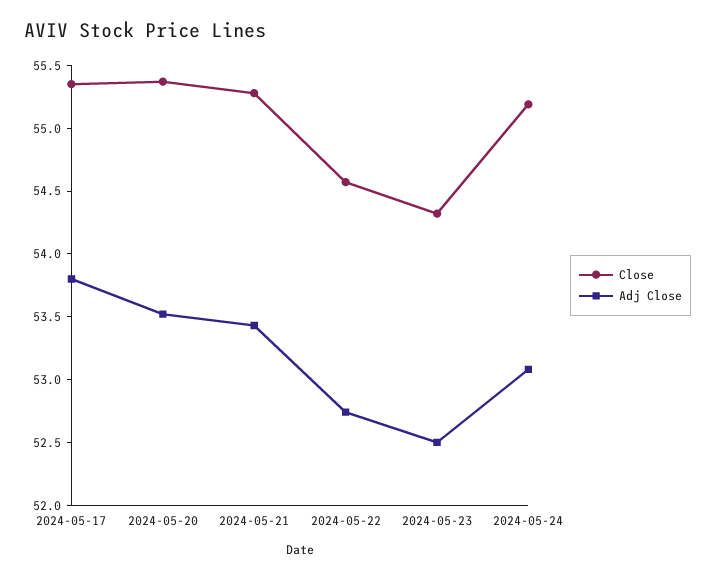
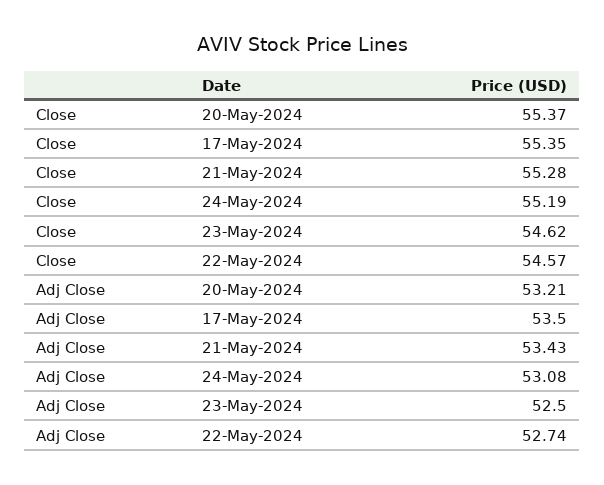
Adj Close, 2024-05-17: 53.8 -> 53.5
Adj Close, 2024-05-20: 53.5 -> 53.21
Close, 2024-05-23: 54.3 -> 54.62

